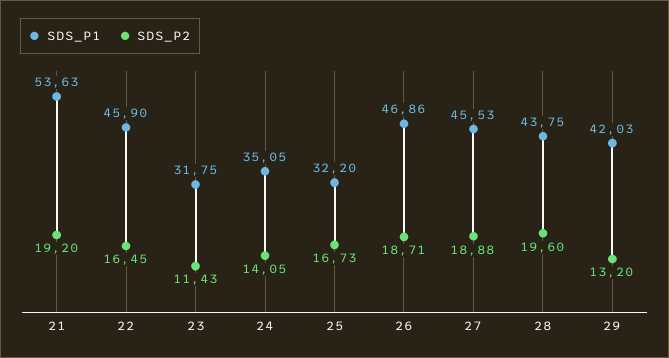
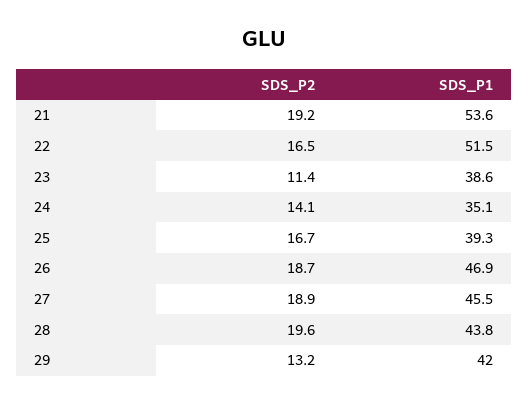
SDS_P1, 22: 45.9 -> 51.5
SDS_P1, 23: 31.75 -> 38.6
SDS_P1, 25: 32.2 -> 39.3

